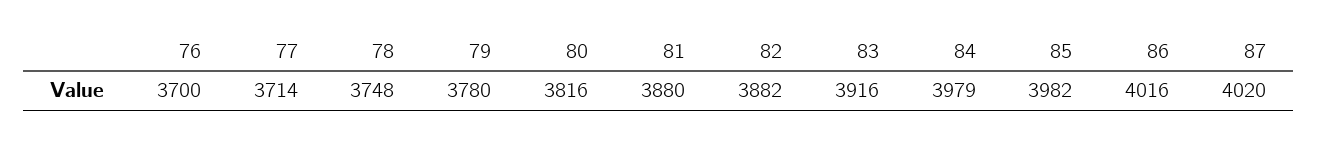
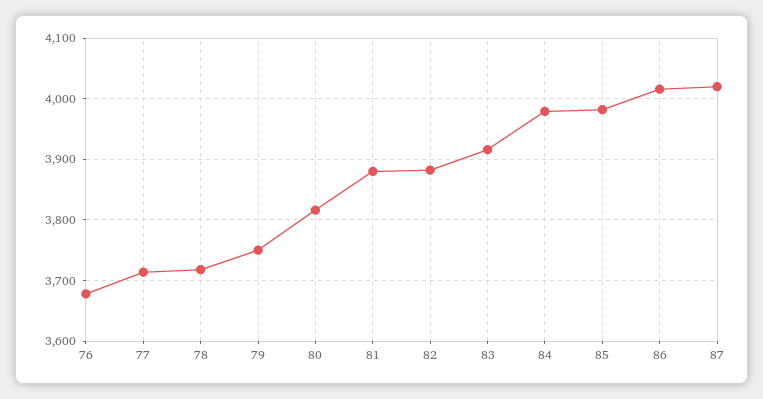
76: 3700 -> 3680
78: 3748 -> 3720
79: 3780 -> 3750

